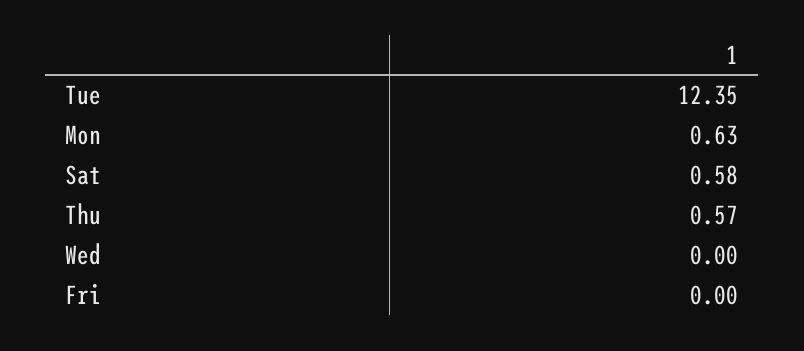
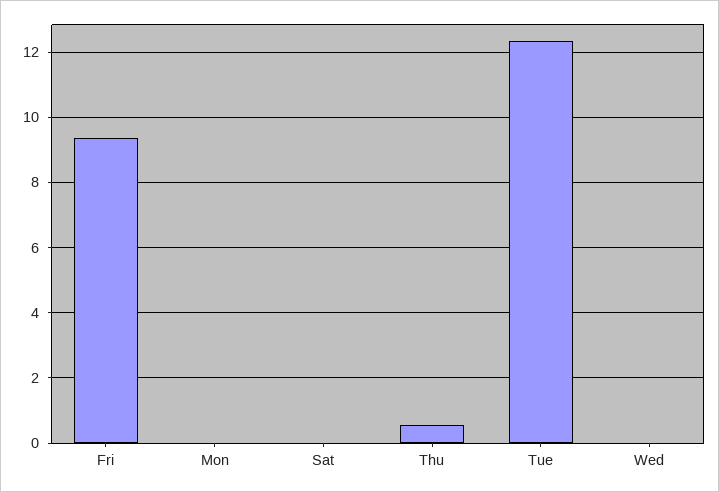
Mon: 0.63 -> 0
Sat: 0.58 -> 0
Fri: 0 -> 9.4

